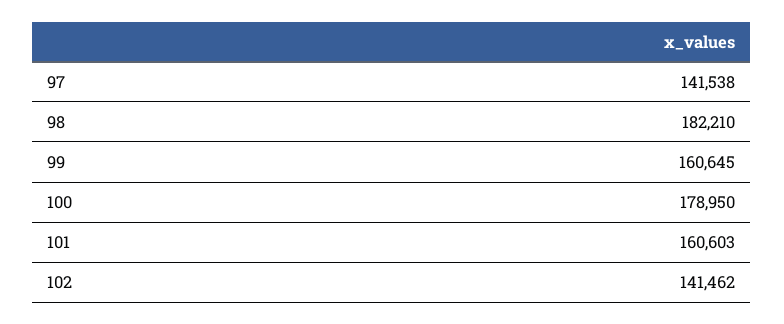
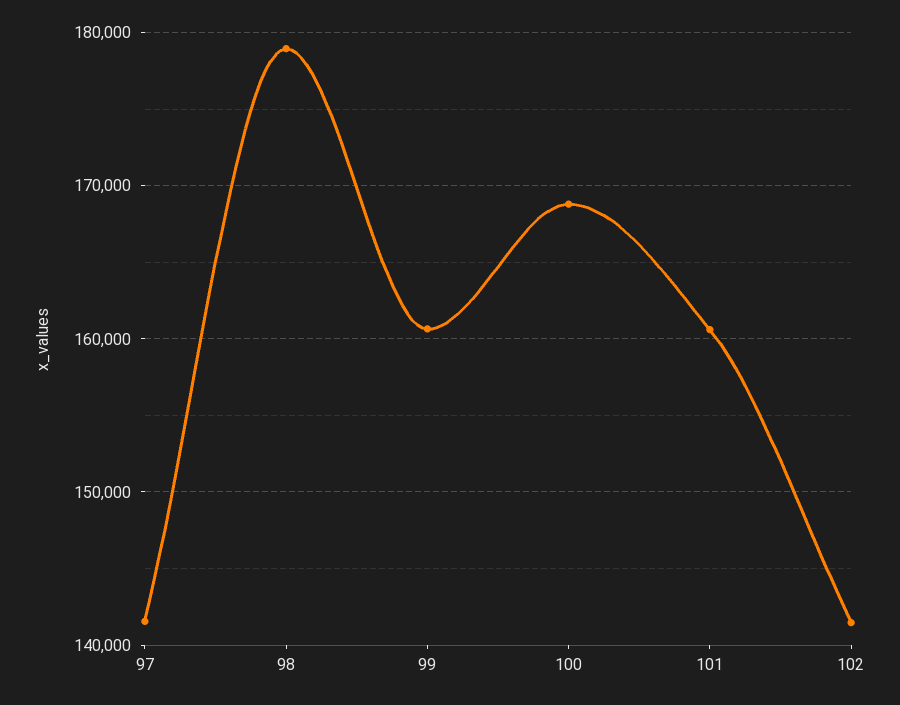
98: 182210 -> 179000
100: 178950 -> 169000

